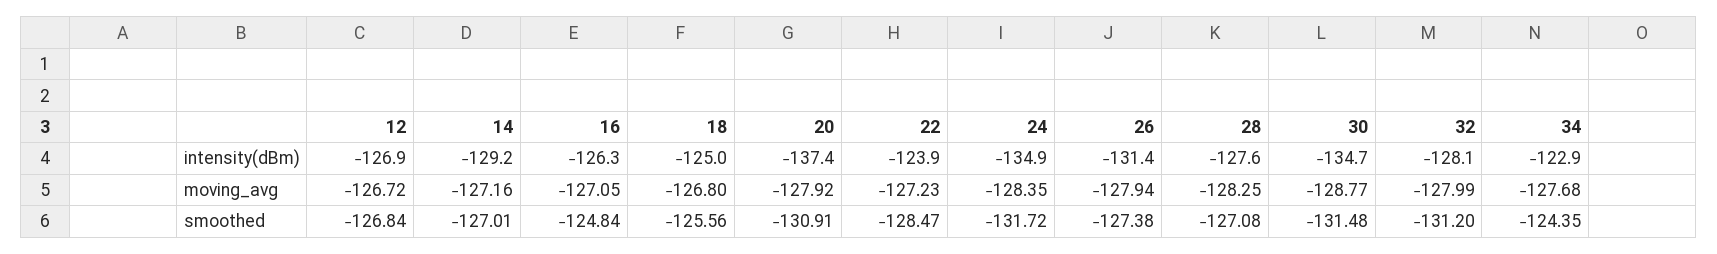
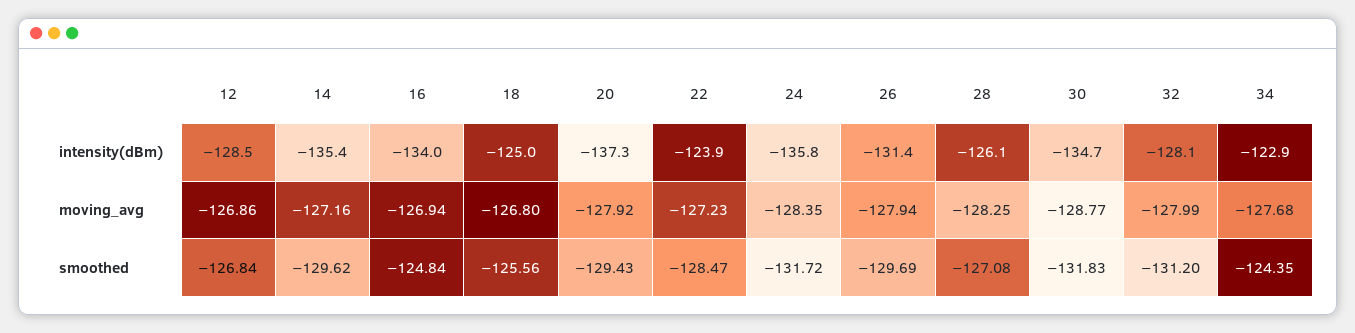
12, intensity(dBm): -126.9 -> -128.5
14, intensity(dBm): -129.2 -> -135.4
16, intensity(dBm): -126.3 -> -134
20, intensity(dBm): -137.4 -> -137.3
24, intensity(dBm): -134.9 -> -135.8
28, intensity(dBm): -127.6 -> -126.1
12, moving_avg: -126.72 -> -126.86
16, moving_avg: -127.05 -> -126.94
14, smoothed: -127.01 -> -129.62
20, smoothed: -130.91 -> -129.43
26, smoothed: -127.38 -> -129.69
30, smoothed: -131.48 -> -131.83

